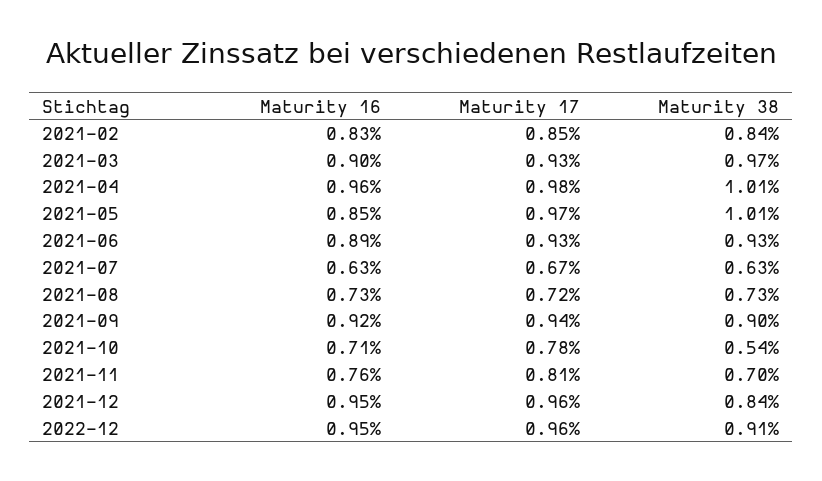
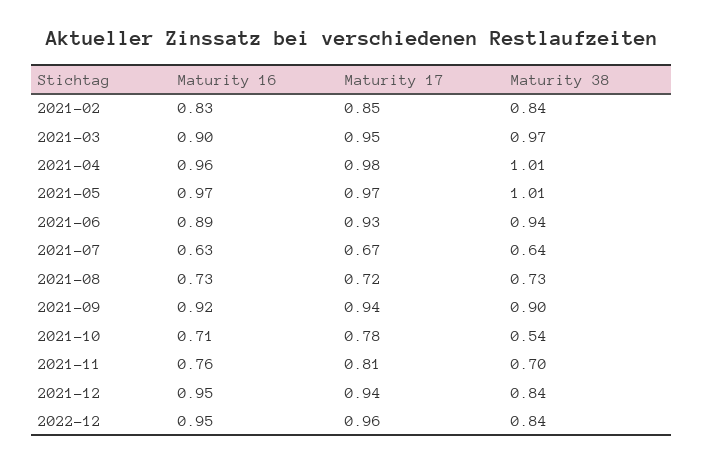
Maturity 17, 2021-03: 0.93 -> 0.95
Maturity 16, 2021-05: 0.85 -> 0.97
Maturity 38, 2021-06: 0.93 -> 0.94
Maturity 38, 2021-07: 0.63 -> 0.64
Maturity 17, 2021-12: 0.96 -> 0.94
Maturity 38, 2022-12: 0.91 -> 0.84

